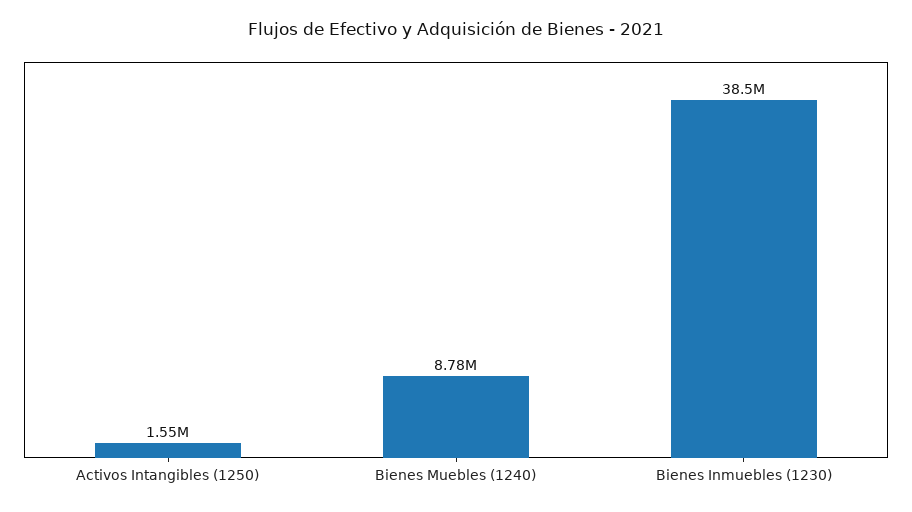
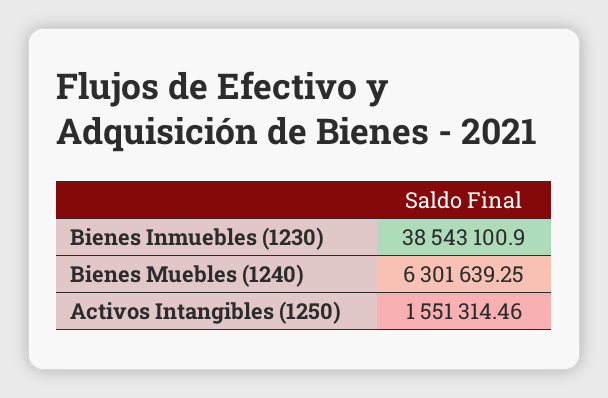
Bienes Muebles (1240): 8780000 -> 6301639.25

